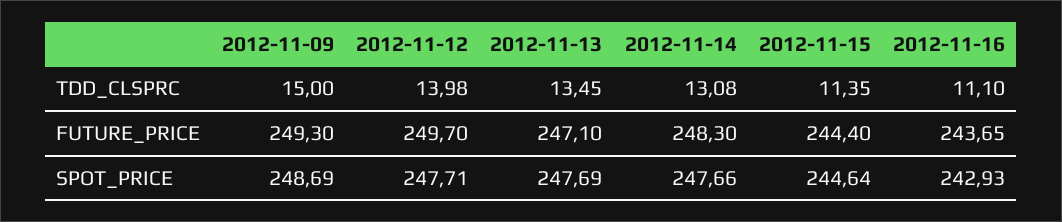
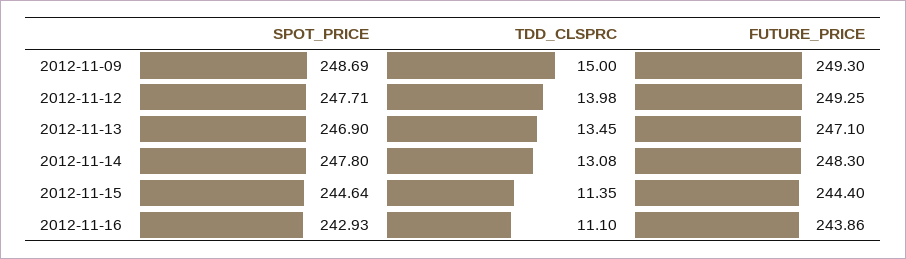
2012-11-12, FUTURE_PRICE: 249.7 -> 249.25
2012-11-16, FUTURE_PRICE: 243.65 -> 243.86
2012-11-13, SPOT_PRICE: 247.69 -> 246.9
2012-11-14, SPOT_PRICE: 247.66 -> 247.8

